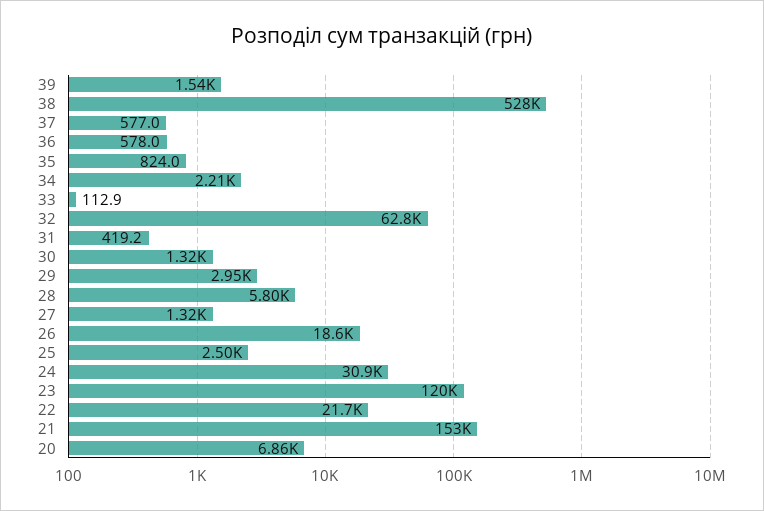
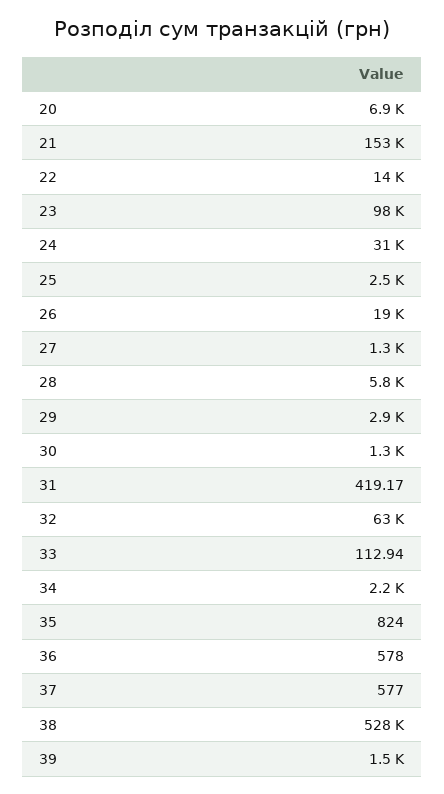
23: 120000 -> 98000
22: 21700 -> 14000

